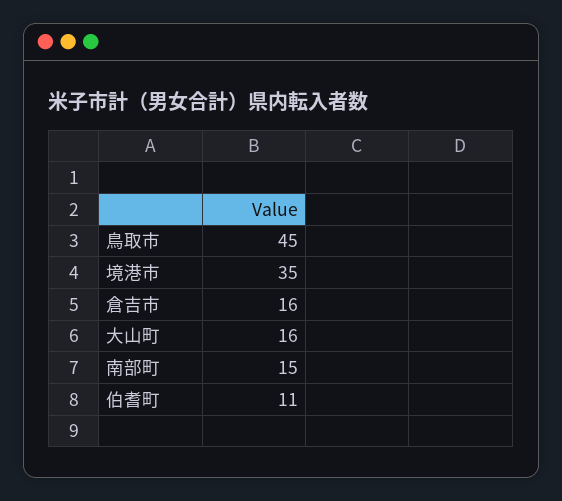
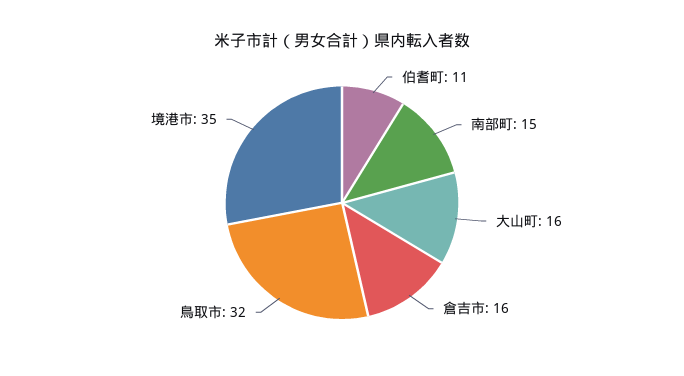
鳥取市: 45 -> 32

